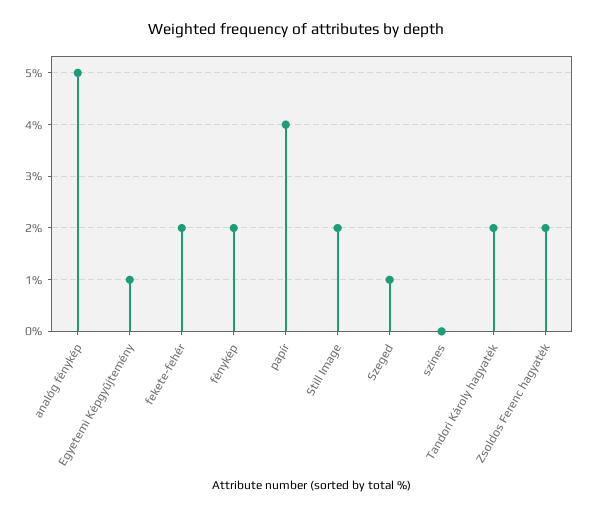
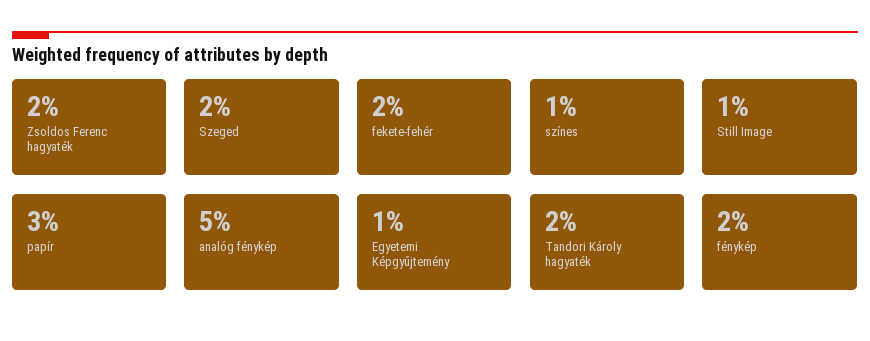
papír: 4 -> 3
Still Image: 2 -> 1
Szeged: 1 -> 2
színes: 0 -> 1

